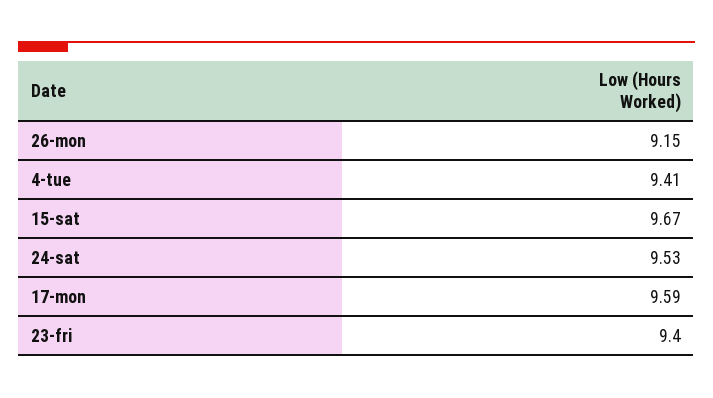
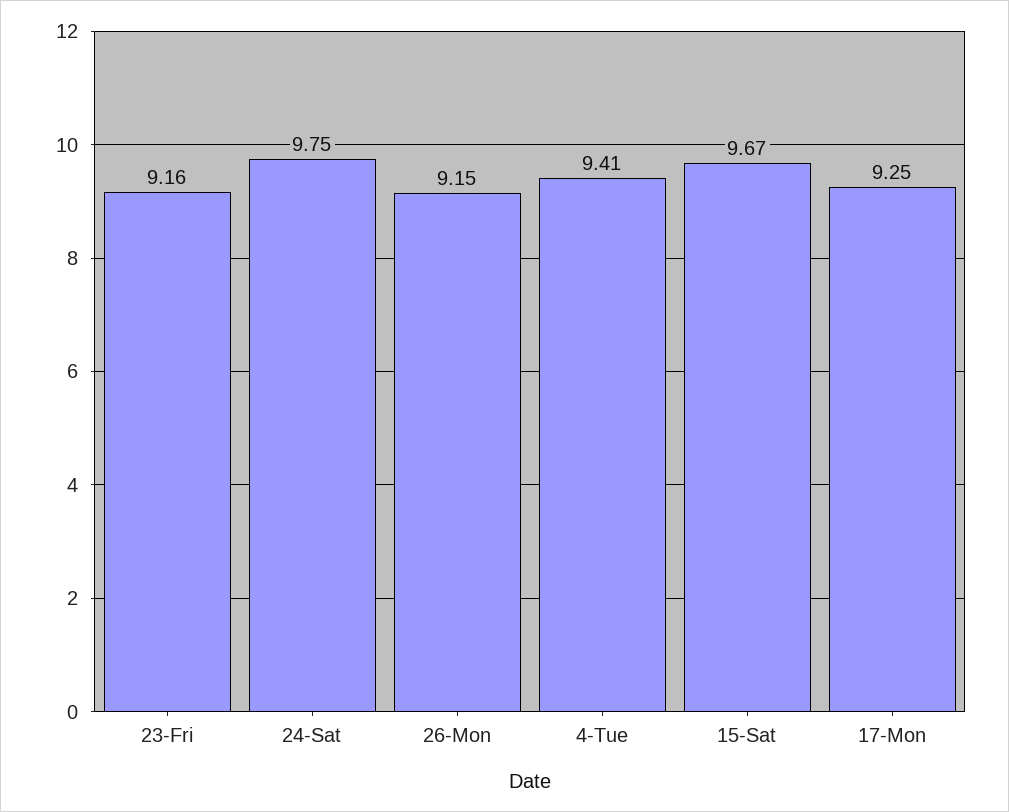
24-sat: 9.53 -> 9.75
17-mon: 9.59 -> 9.25
23-fri: 9.4 -> 9.16

